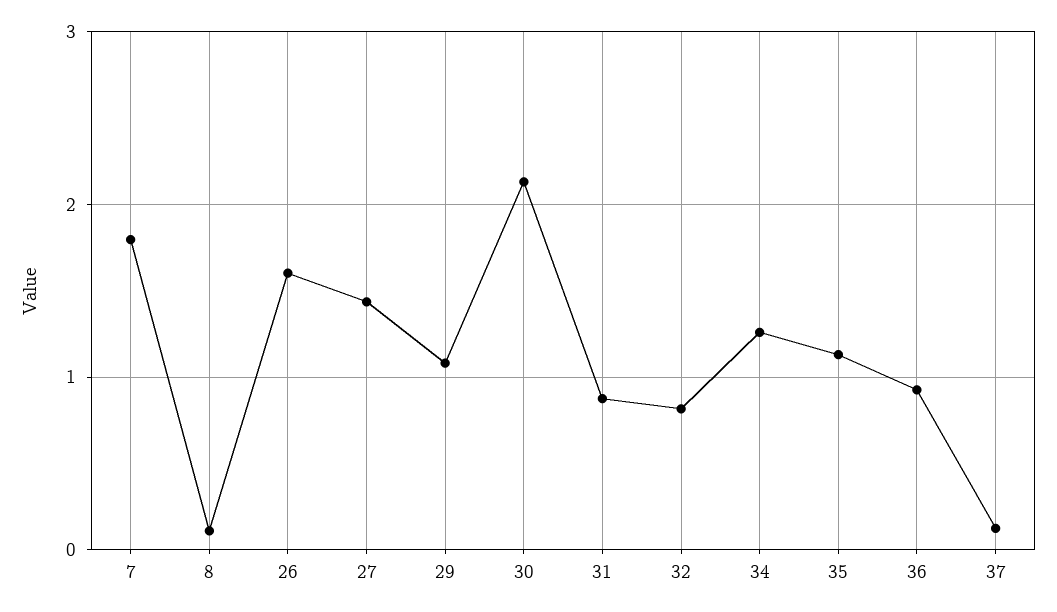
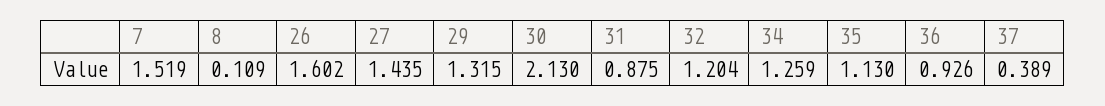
7: 1.8 -> 1.519
29: 1.1 -> 1.315
32: 0.8 -> 1.204
37: 0.1 -> 0.389

